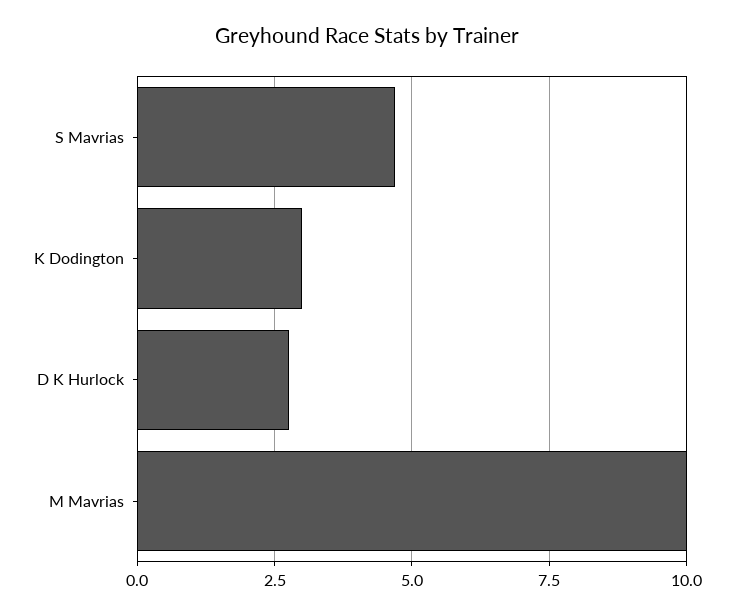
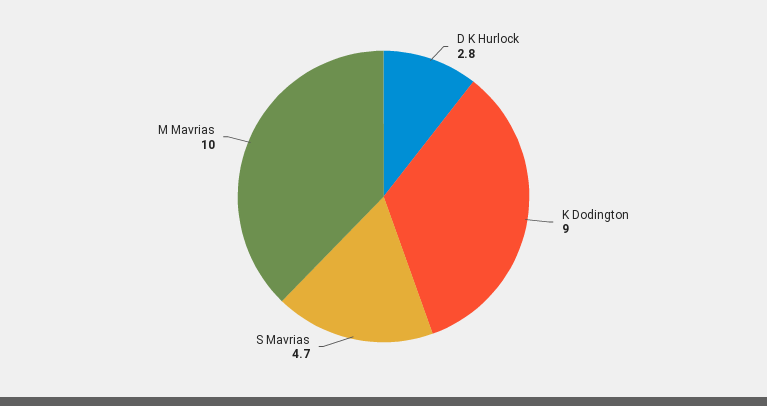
K Dodington: 3 -> 9

